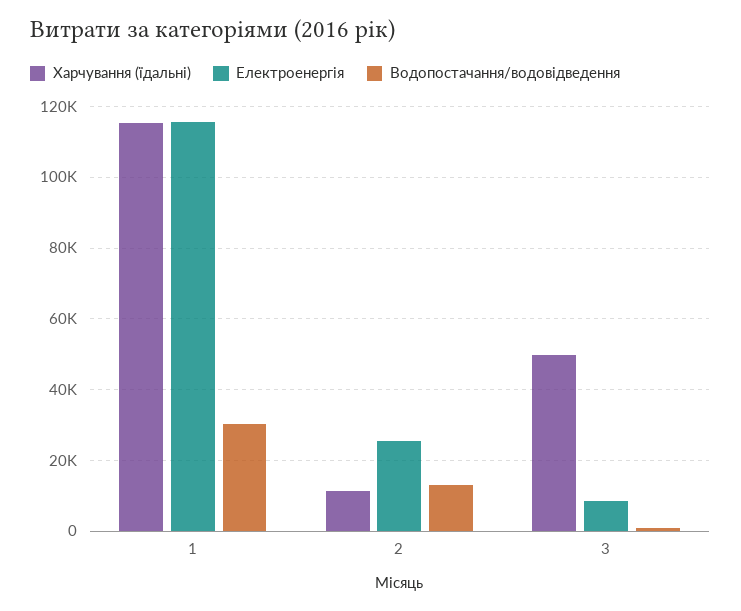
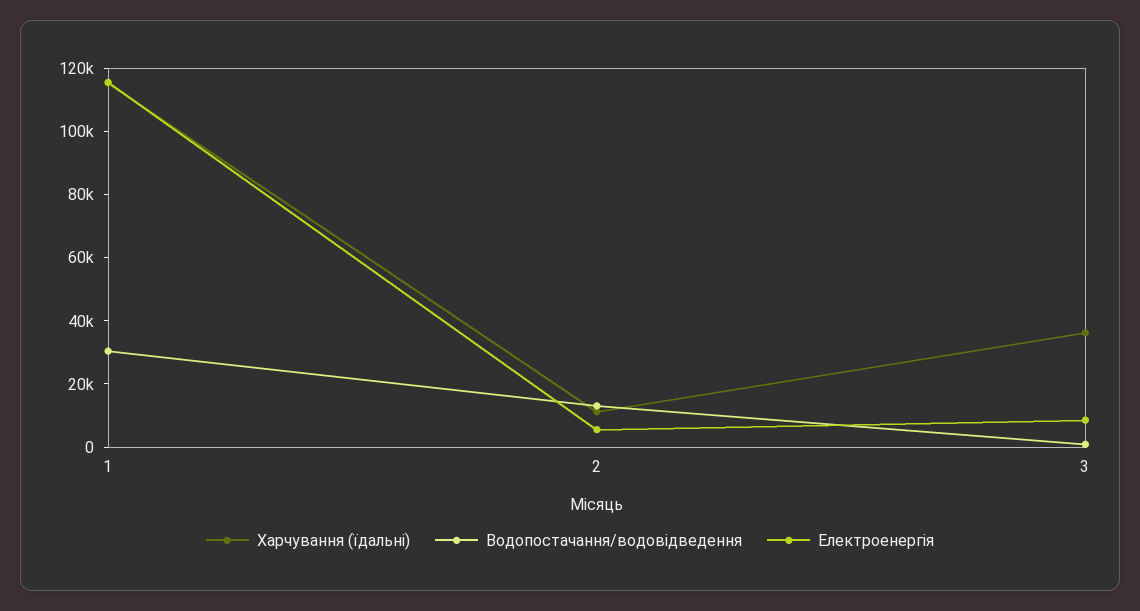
Електроенергія, 2: 26000 -> 5000
Харчування (їдальні), 3: 50000 -> 35000

